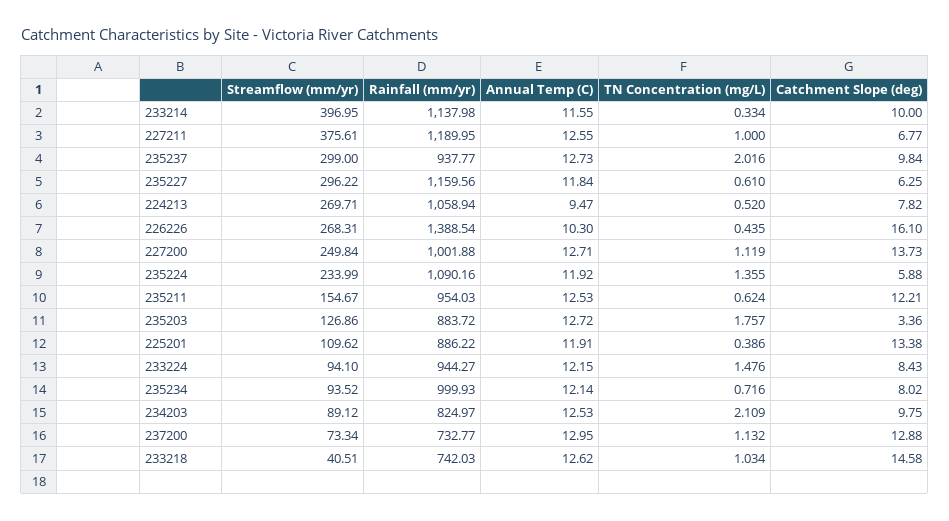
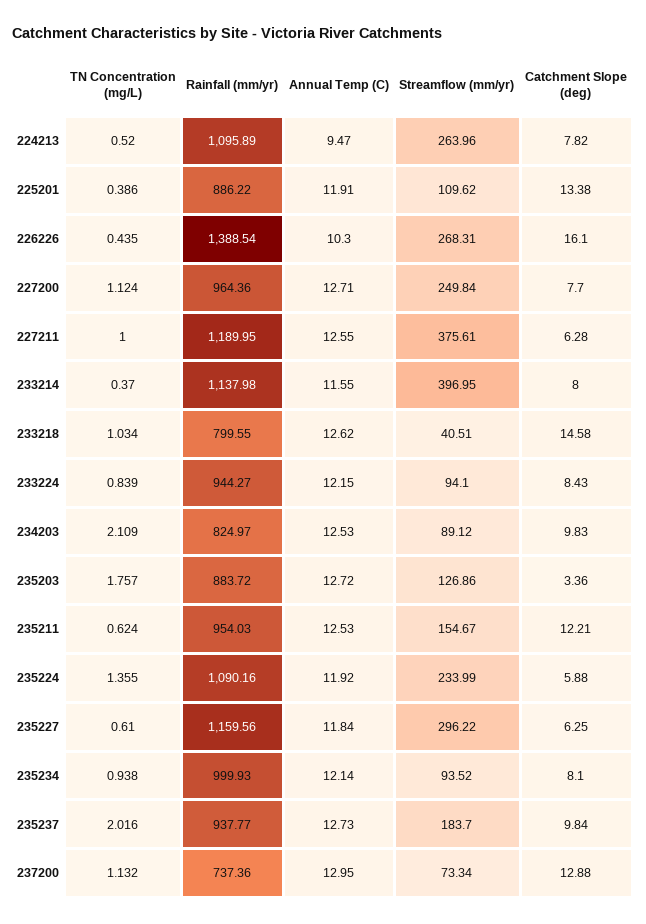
TN Concentration (mg/L), 233214: 0.334 -> 0.37
Catchment Slope (deg), 233214: 10 -> 8
Catchment Slope (deg), 227211: 6.77 -> 6.28
Streamflow (mm/yr), 235237: 299 -> 183.7
Streamflow (mm/yr), 224213: 269.71 -> 263.96
Rainfall (mm/yr), 224213: 1058.94 -> 1095.89
Rainfall (mm/yr), 227200: 1001.88 -> 964.36
TN Concentration (mg/L), 227200: 1.119 -> 1.124
Catchment Slope (deg), 227200: 13.73 -> 7.7
TN Concentration (mg/L), 233224: 1.476 -> 0.839
TN Concentration (mg/L), 235234: 0.716 -> 0.938
Catchment Slope (deg), 235234: 8.02 -> 8.1
Catchment Slope (deg), 234203: 9.75 -> 9.83
Rainfall (mm/yr), 237200: 732.77 -> 737.36
Rainfall (mm/yr), 233218: 742.03 -> 799.55

